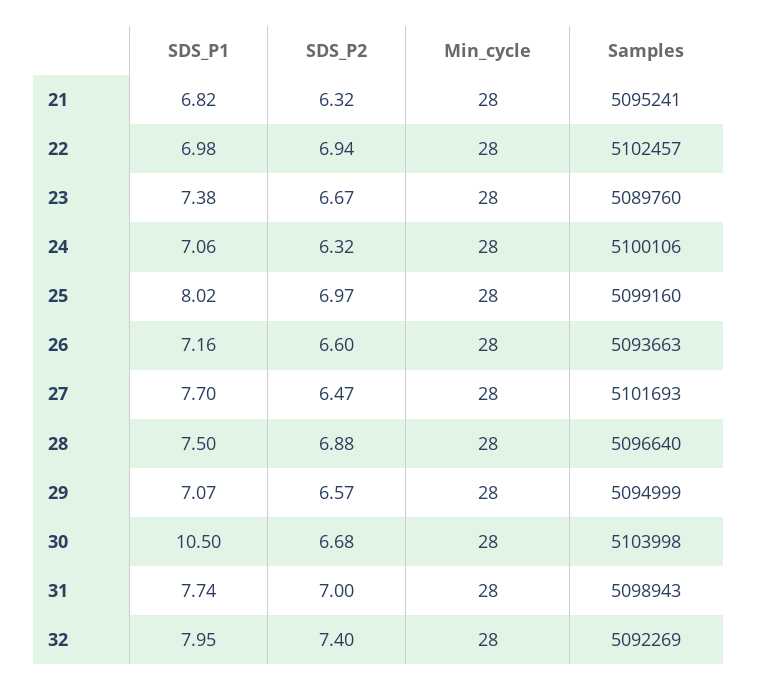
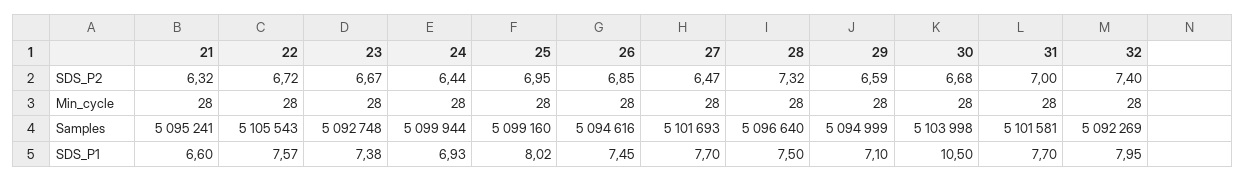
SDS_P1, 21: 6.82 -> 6.6
SDS_P1, 22: 6.98 -> 7.57
SDS_P2, 22: 6.94 -> 6.72
Samples, 22: 5102457 -> 5105543
Samples, 23: 5089760 -> 5092748
SDS_P1, 24: 7.06 -> 6.93
SDS_P2, 24: 6.32 -> 6.44
Samples, 24: 5100106 -> 5099944
SDS_P2, 25: 6.97 -> 6.95
SDS_P1, 26: 7.16 -> 7.45
SDS_P2, 26: 6.6 -> 6.85
Samples, 26: 5093663 -> 5094616
SDS_P2, 28: 6.88 -> 7.32
SDS_P1, 29: 7.07 -> 7.1
SDS_P2, 29: 6.57 -> 6.59
SDS_P1, 31: 7.74 -> 7.7
Samples, 31: 5098943 -> 5101581

